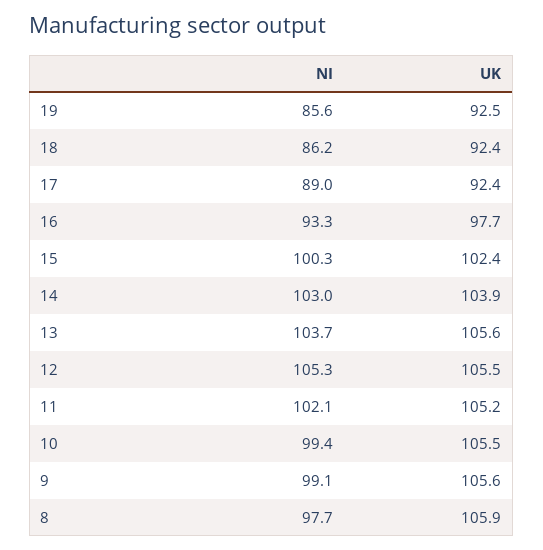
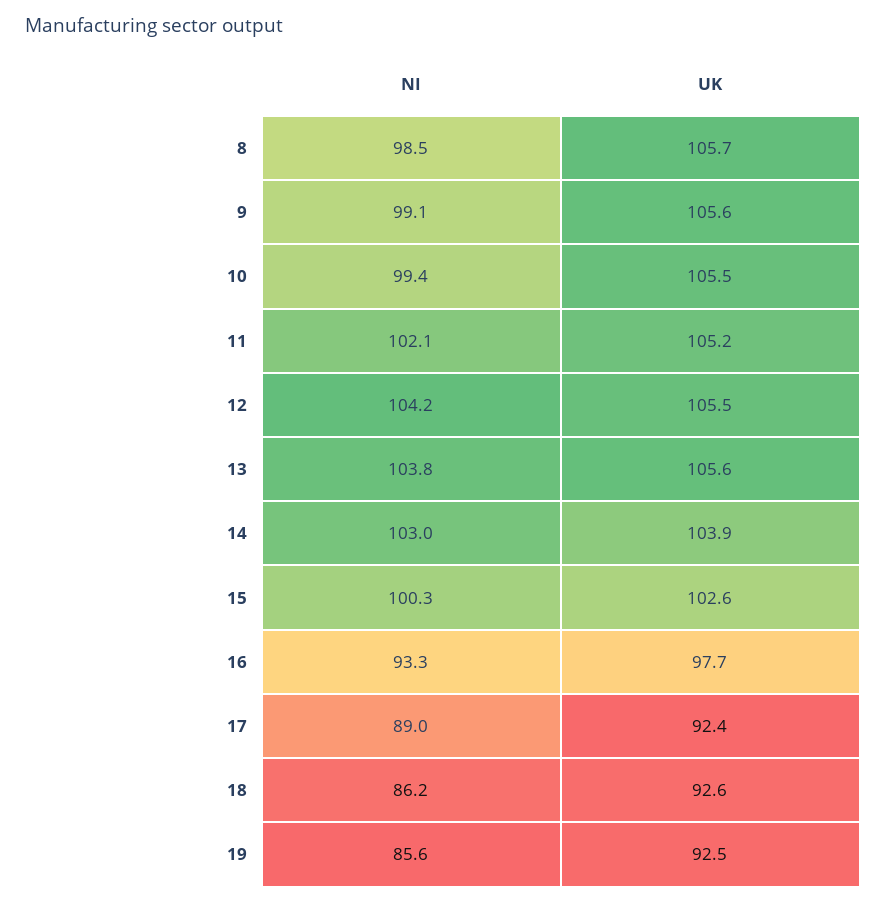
UK, 18: 92.4 -> 92.6
UK, 15: 102.4 -> 102.6
NI, 13: 103.7 -> 103.8
NI, 12: 105.3 -> 104.2
NI, 8: 97.7 -> 98.5
UK, 8: 105.9 -> 105.7

